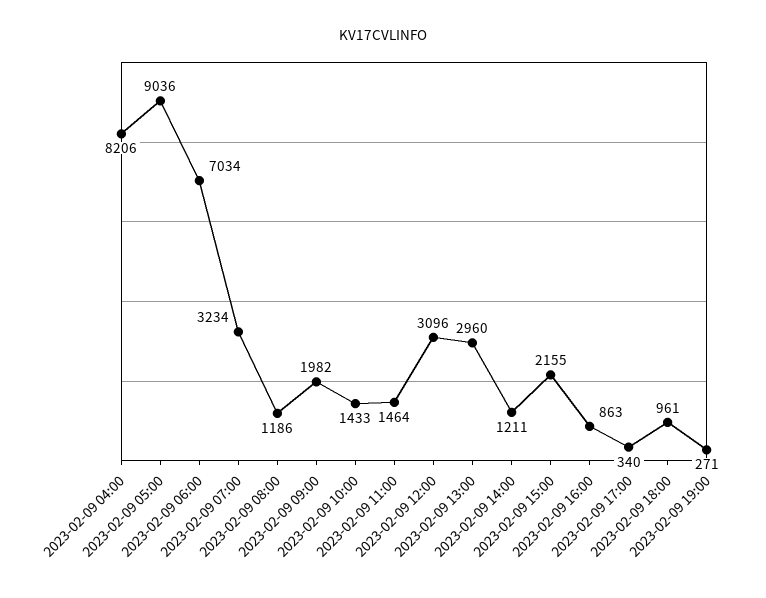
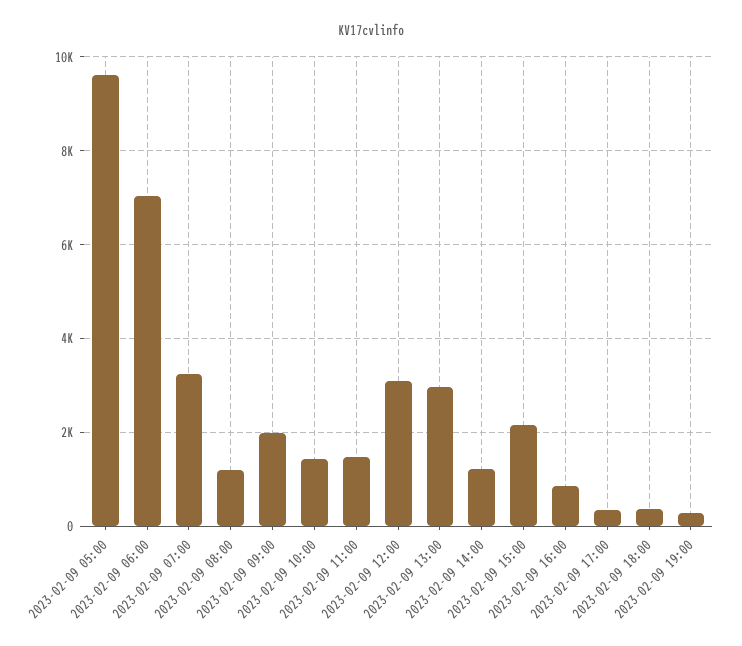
2023-02-09 04:00: 8206 -> none
2023-02-09 05:00: 9036 -> 9600
2023-02-09 18:00: 961 -> 400

